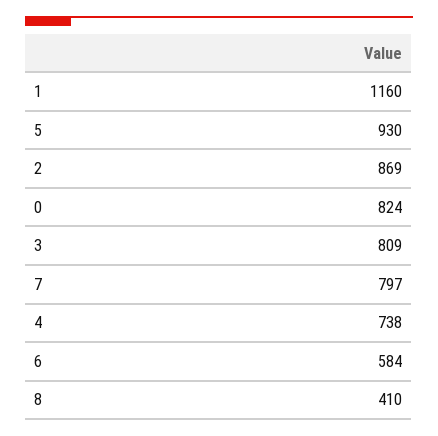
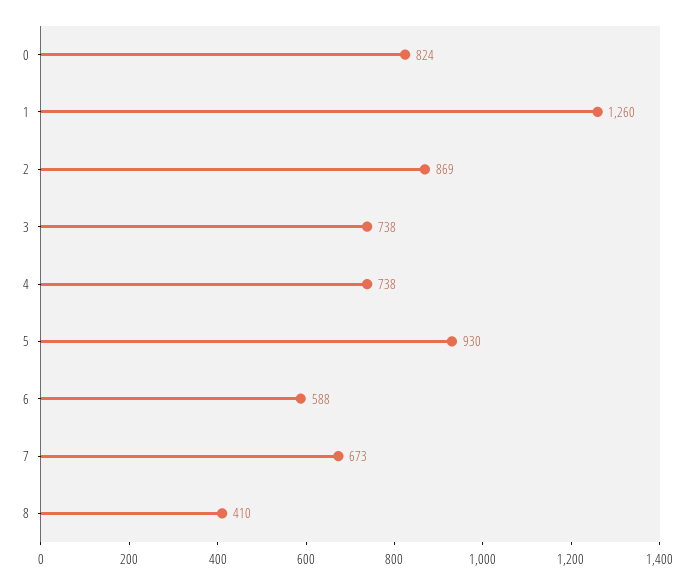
1: 1160 -> 1260
3: 809 -> 738
7: 797 -> 673
6: 584 -> 588

